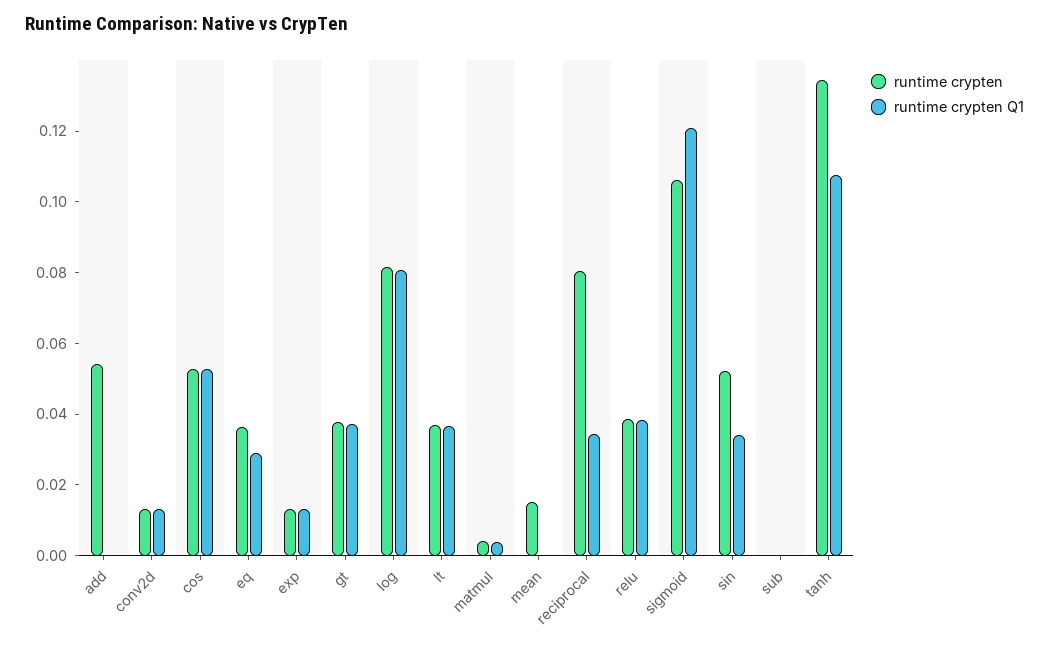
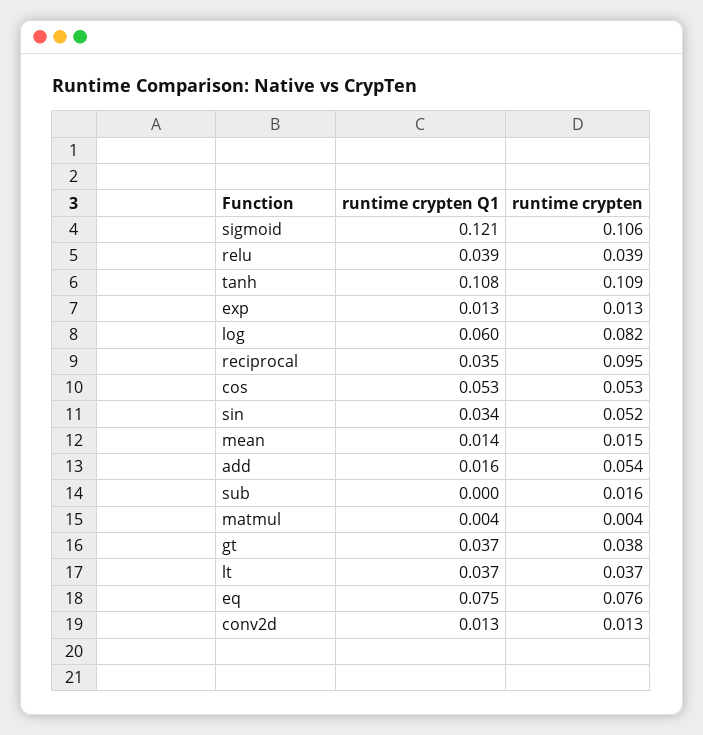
runtime crypten Q1, add: 0 -> 0.016
runtime crypten, eq: 0.035 -> 0.076
runtime crypten Q1, eq: 0.03 -> 0.075
runtime crypten Q1, log: 0.08 -> 0.06
runtime crypten Q1, mean: 0 -> 0.014
runtime crypten, reciprocal: 0.08 -> 0.095
runtime crypten, sub: 0 -> 0.016
runtime crypten, tanh: 0.135 -> 0.109

